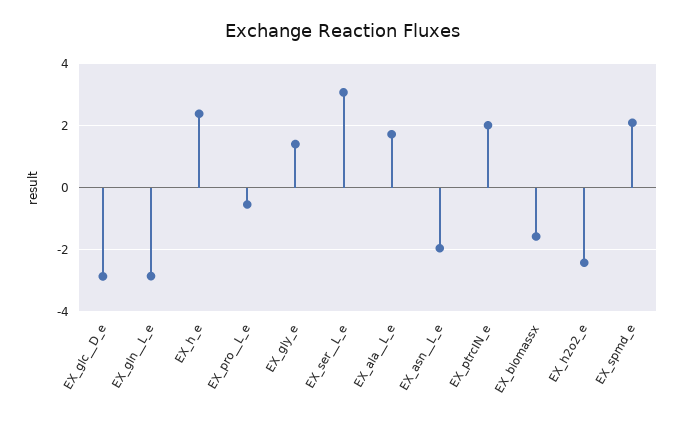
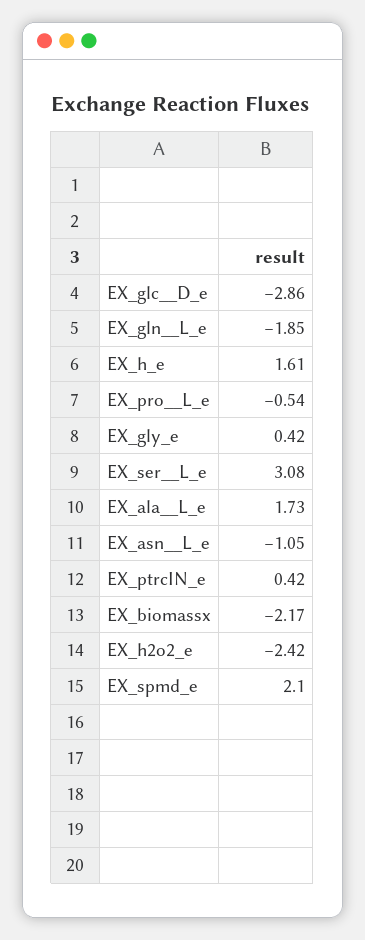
EX_gln__L_e: -2.8 -> -1.85
EX_h_e: 2.4 -> 1.61
EX_gly_e: 1.4 -> 0.42
EX_asn__L_e: -2 -> -1.05
EX_ptrcIN_e: 2 -> 0.42
EX_biomassx: -1.6 -> -2.17

